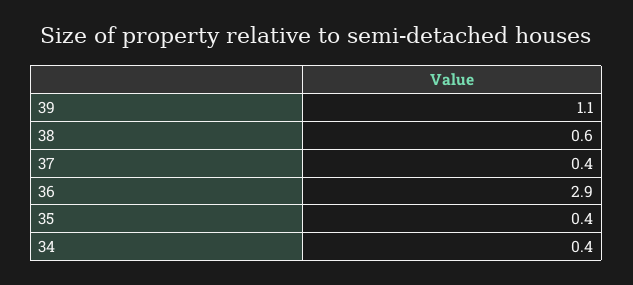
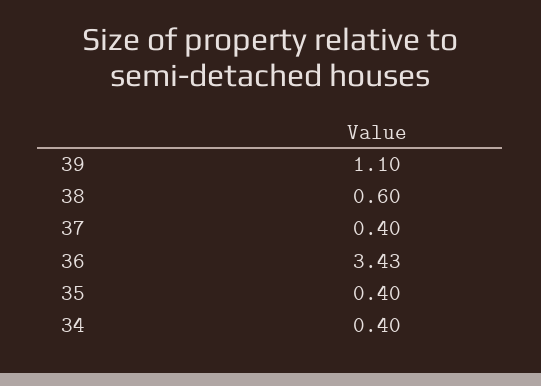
36: 2.9 -> 3.43

